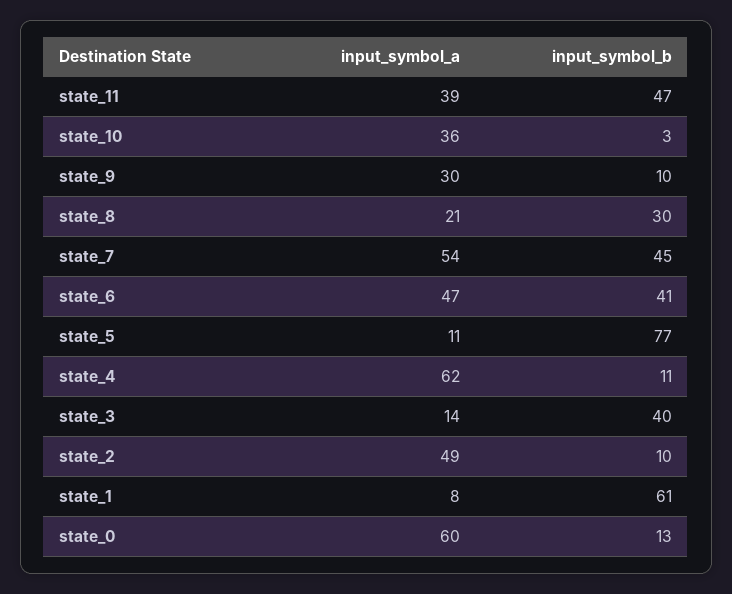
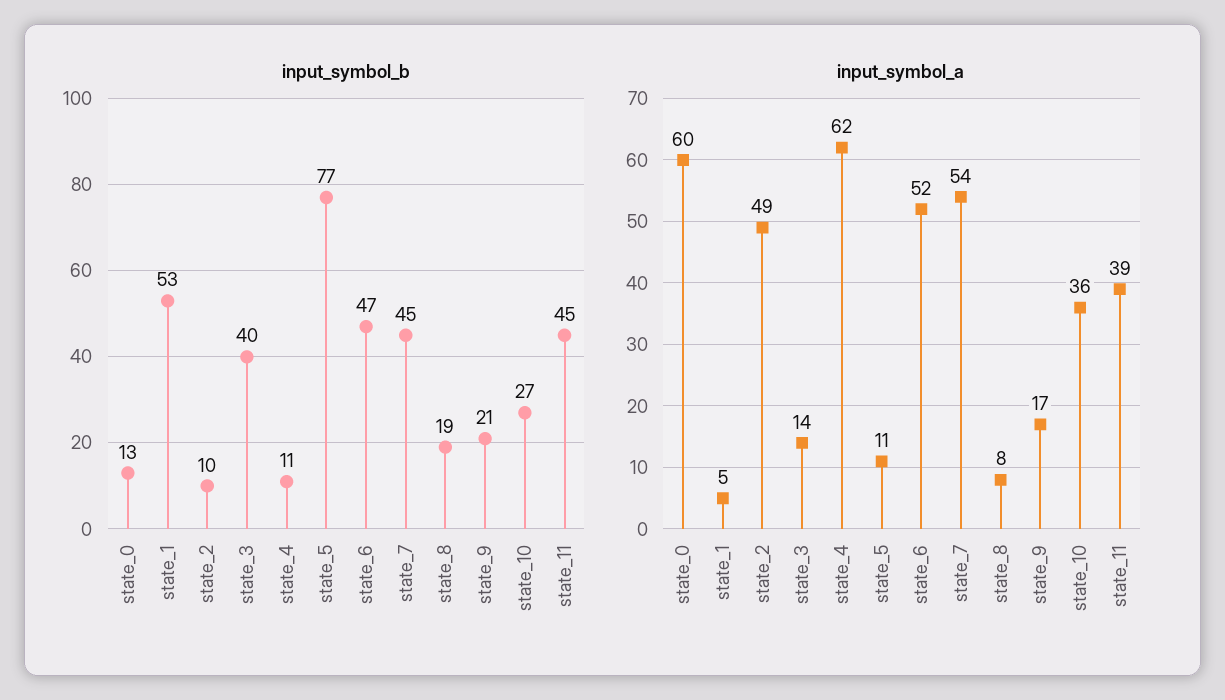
input_symbol_b, state_11: 47 -> 45
input_symbol_b, state_10: 3 -> 27
input_symbol_a, state_9: 30 -> 17
input_symbol_b, state_9: 10 -> 21
input_symbol_a, state_8: 21 -> 8
input_symbol_b, state_8: 30 -> 19
input_symbol_a, state_6: 47 -> 52
input_symbol_b, state_6: 41 -> 47
input_symbol_a, state_1: 8 -> 5
input_symbol_b, state_1: 61 -> 53

